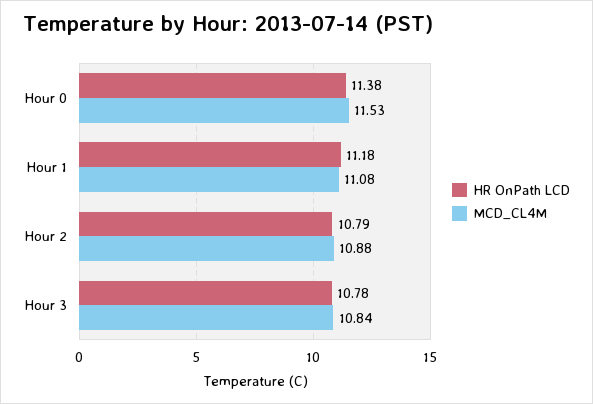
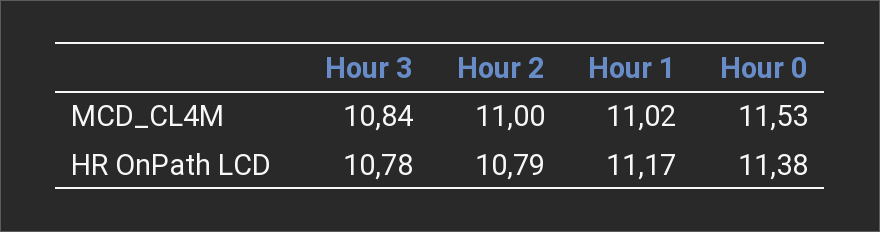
HR OnPath LCD, Hour 1: 11.18 -> 11.17
MCD_CL4M, Hour 1: 11.08 -> 11.02
MCD_CL4M, Hour 2: 10.88 -> 11

